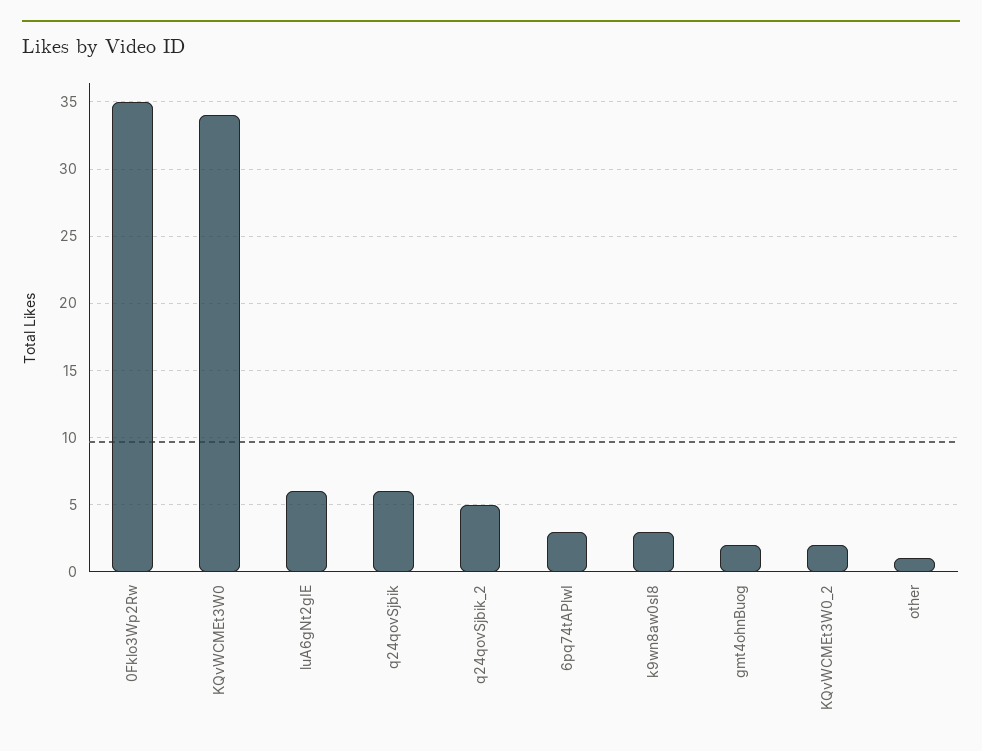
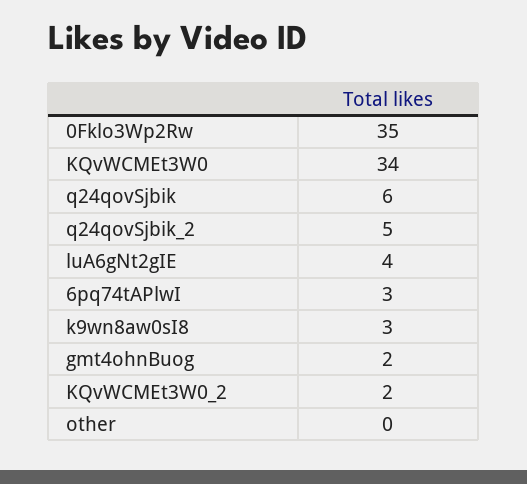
luA6gNt2gIE: 6 -> 4
other: 1 -> 0

